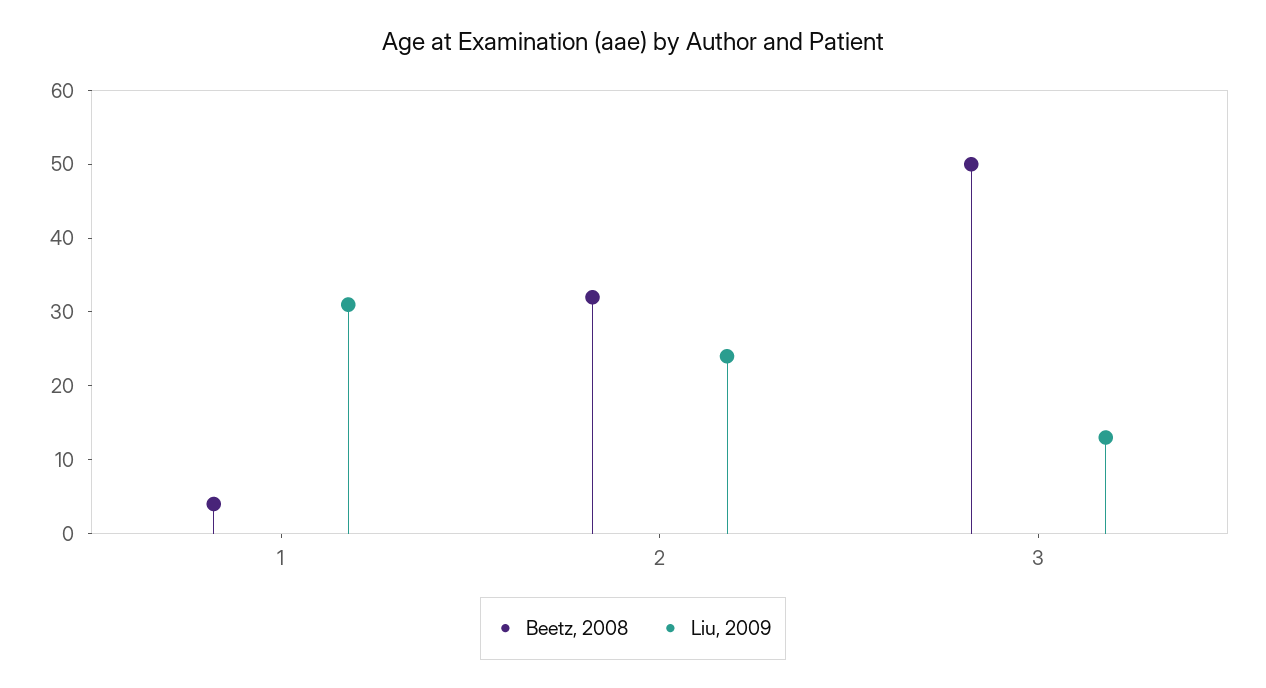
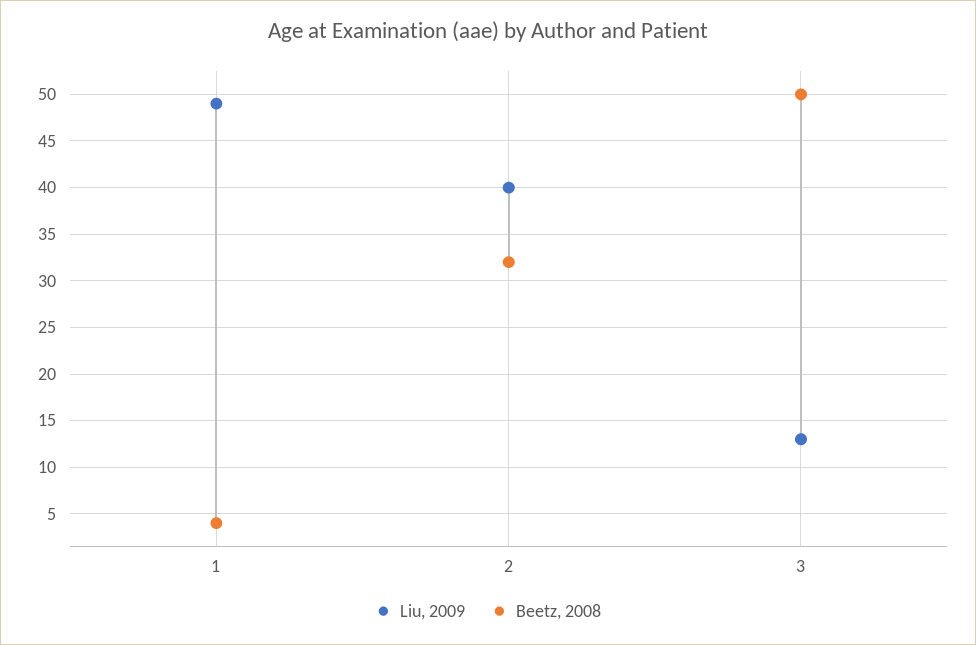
Liu, 2009, 1: 30 -> 49
Liu, 2009, 2: 25 -> 40

